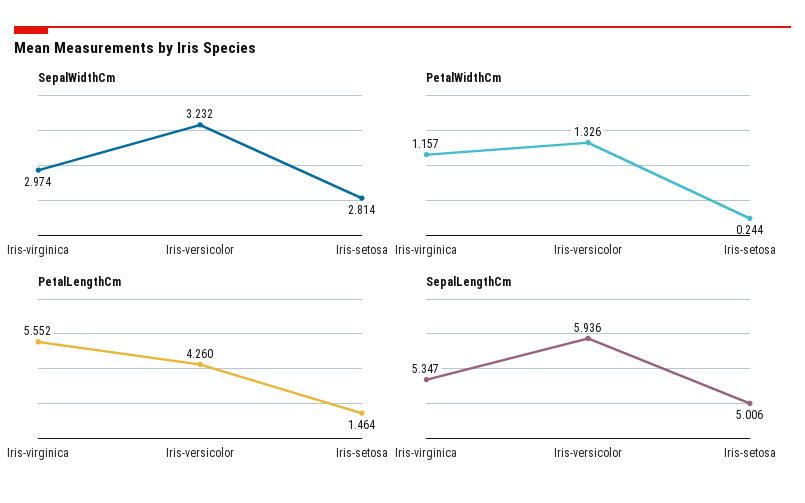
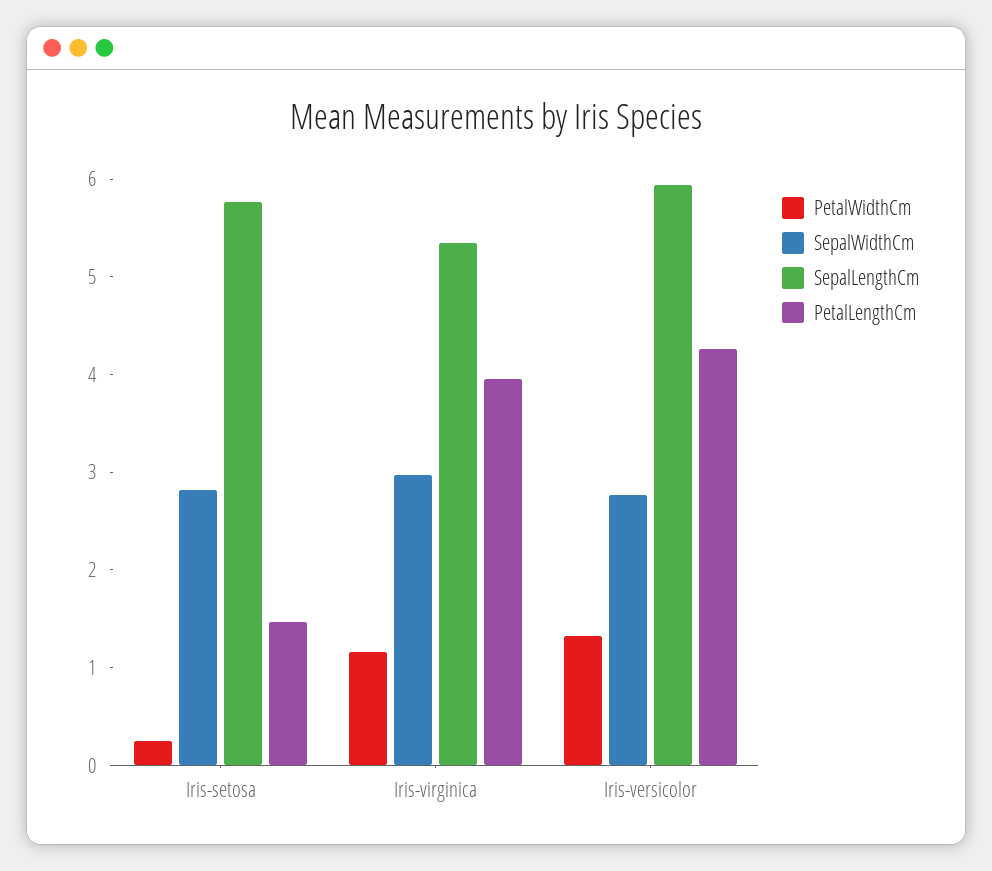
SepalWidthCm, Iris-versicolor: 3.232 -> 2.8
PetalLengthCm, Iris-virginica: 5.552 -> 4
SepalLengthCm, Iris-setosa: 5.006 -> 5.8

